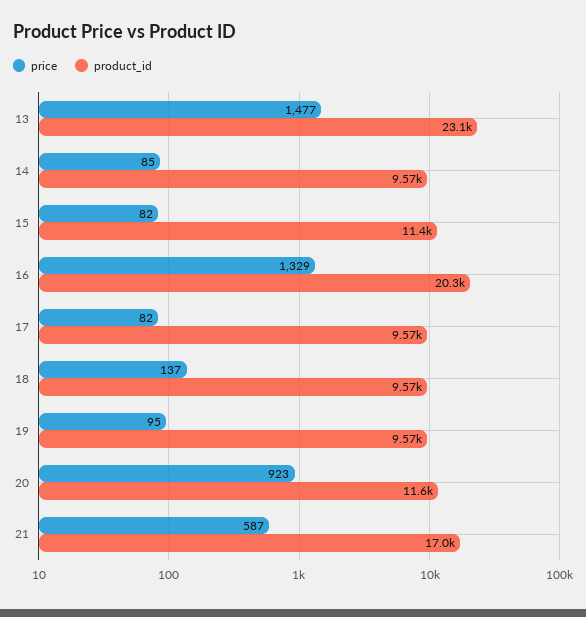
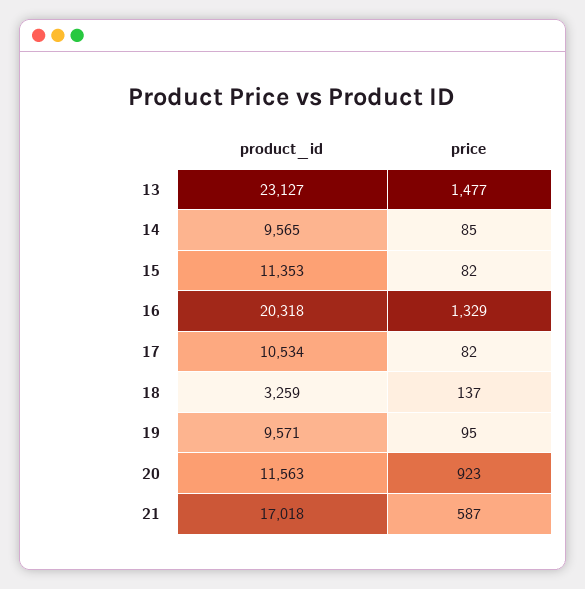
product_id, 17: 9570 -> 10534
product_id, 18: 9570 -> 3259

